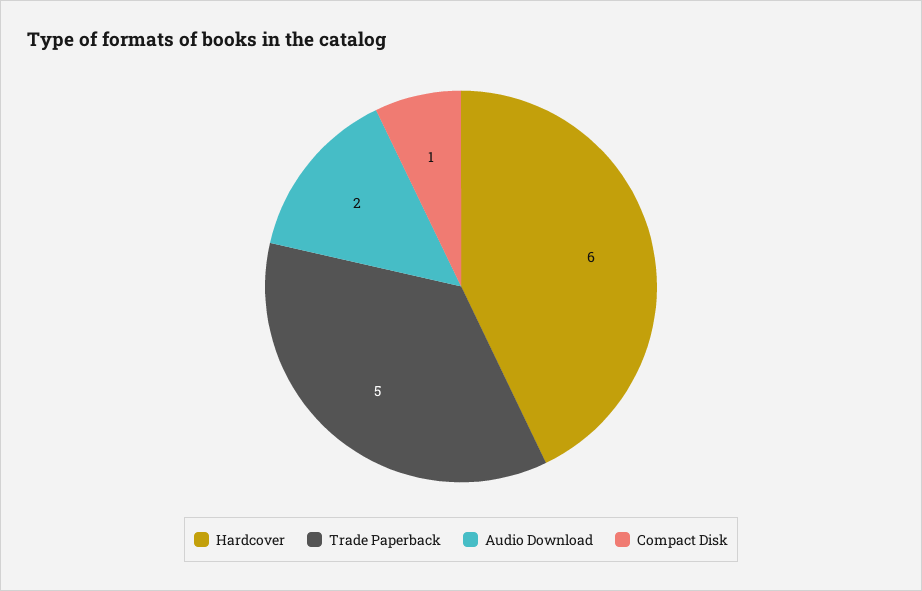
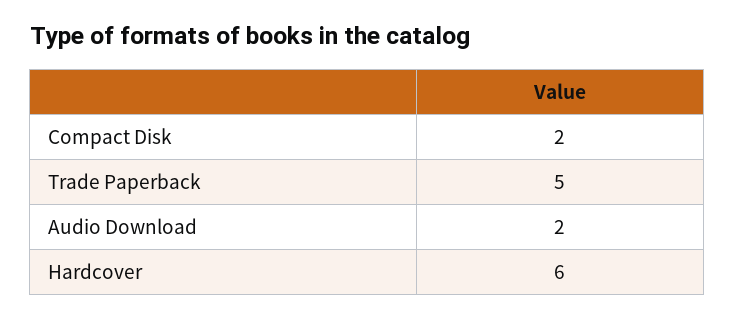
Compact Disk: 1 -> 2

